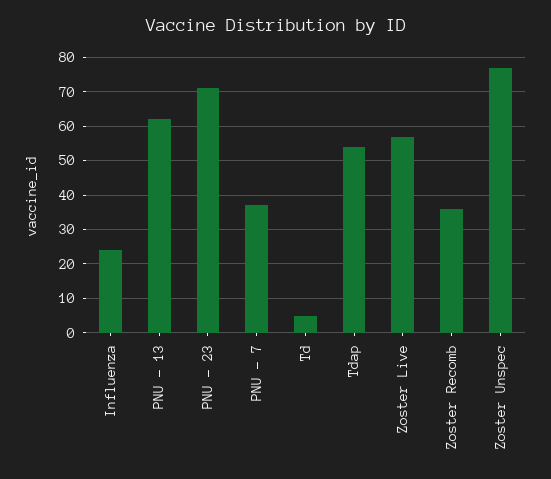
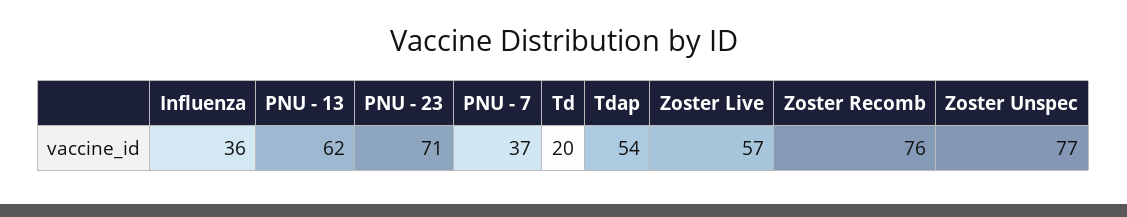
Influenza: 25 -> 36
Td: 5 -> 20
Zoster Recomb: 35 -> 76

